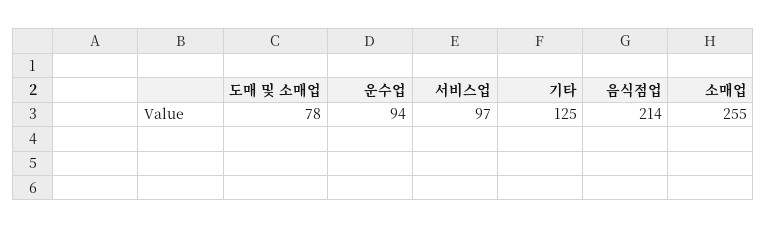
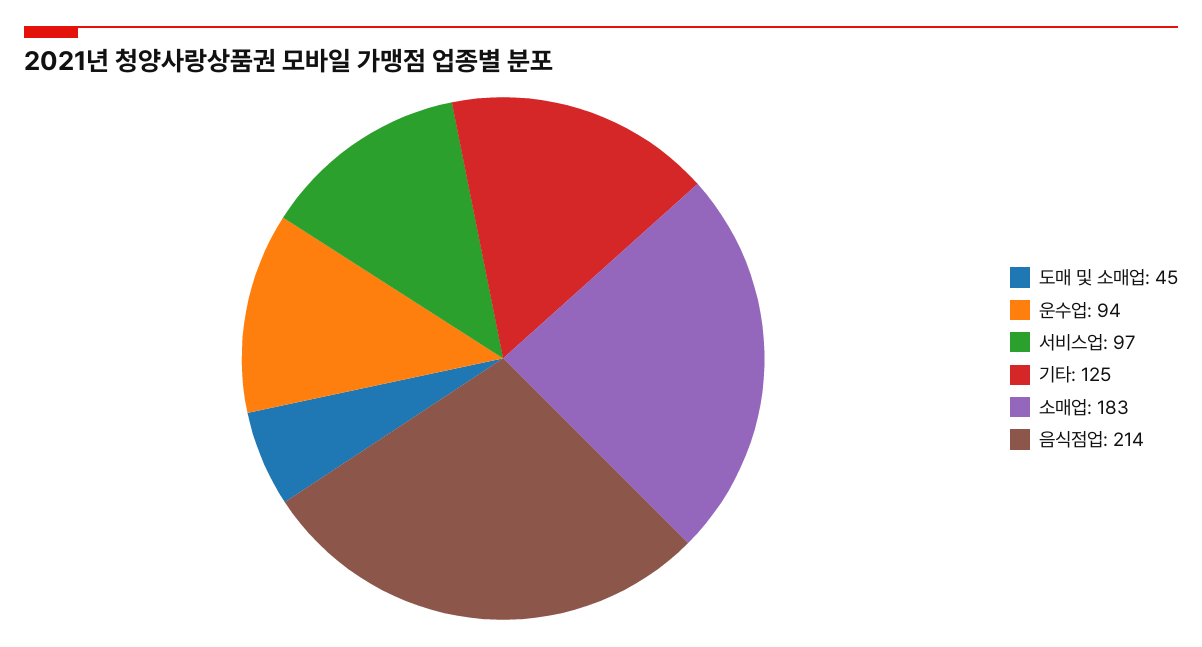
도매 및 소매업: 78 -> 45
소매업: 255 -> 183

